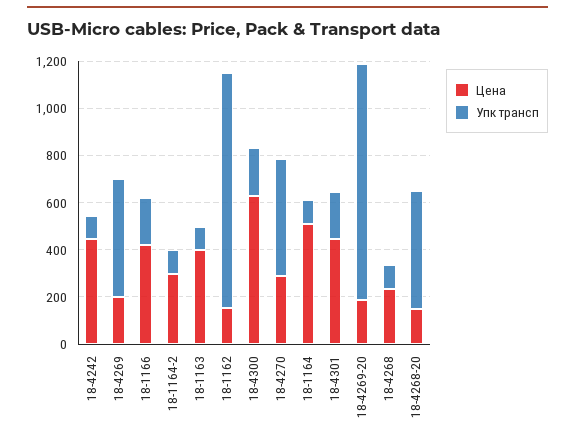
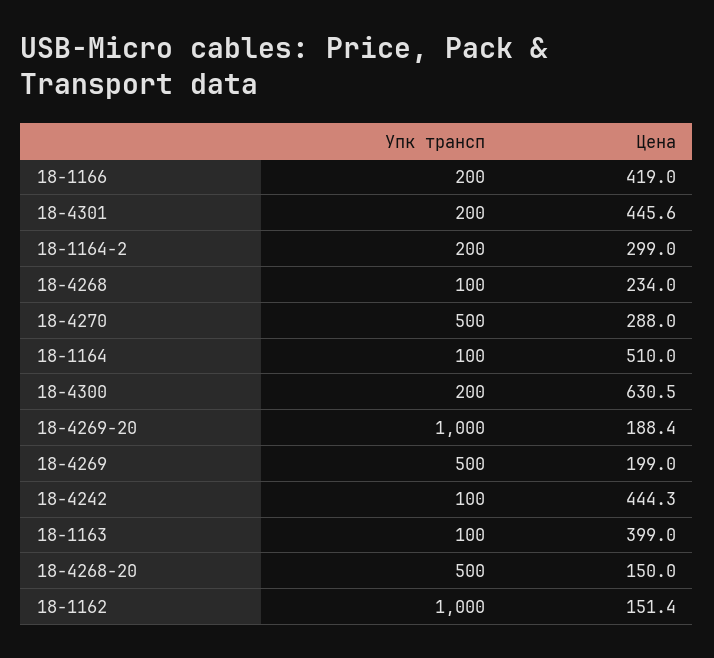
Упк трансп, 18-1164-2: 100 -> 200

